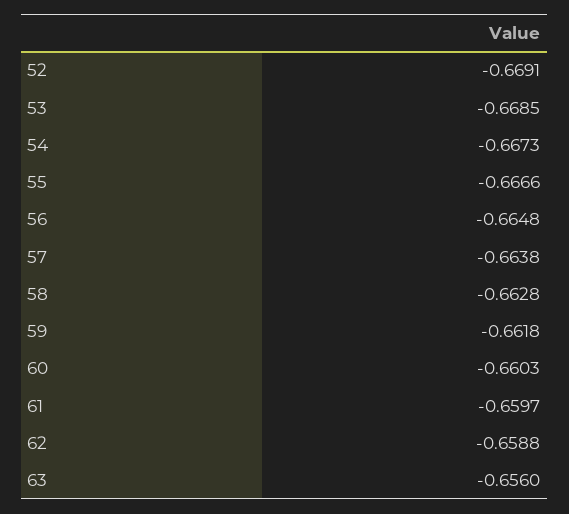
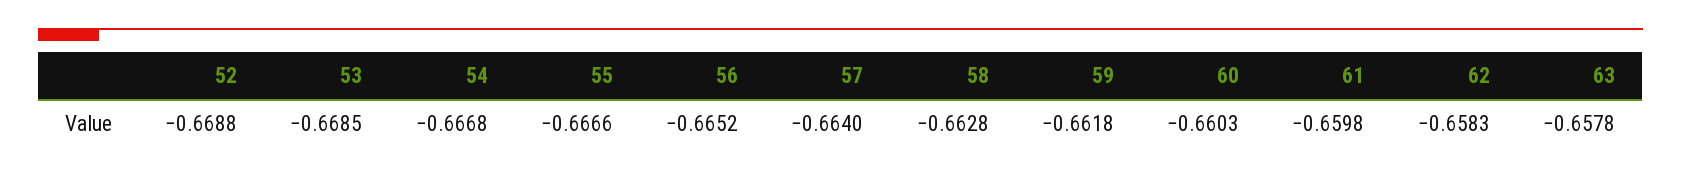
52: -0.6691 -> -0.6688
54: -0.6673 -> -0.6668
56: -0.6648 -> -0.6652
57: -0.6638 -> -0.664
61: -0.6597 -> -0.6598
62: -0.6588 -> -0.6583
63: -0.656 -> -0.6578

